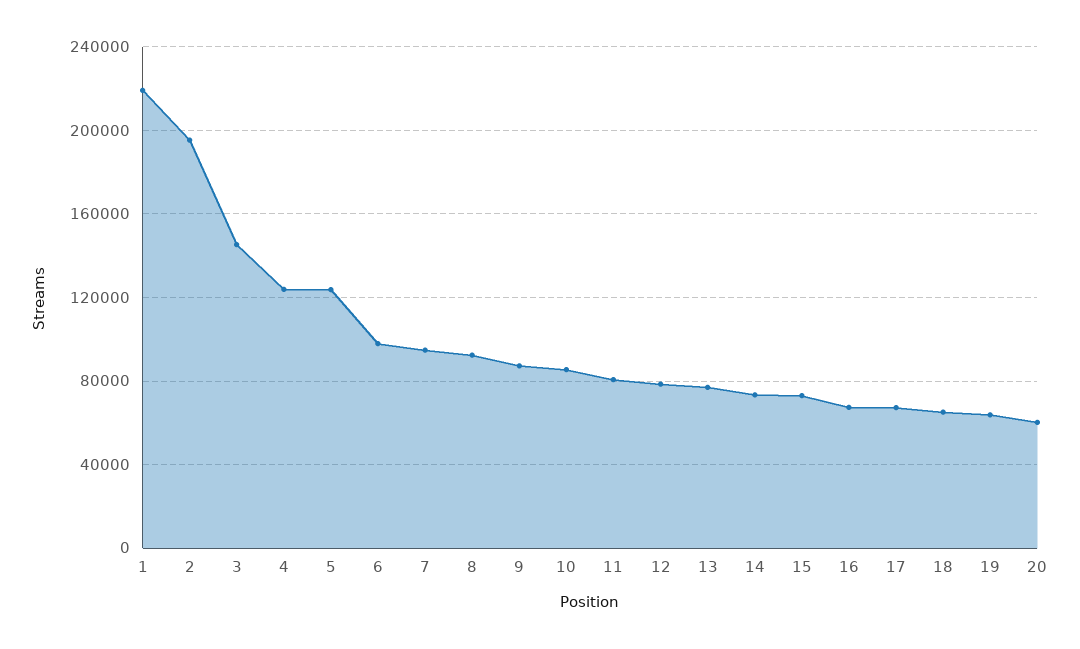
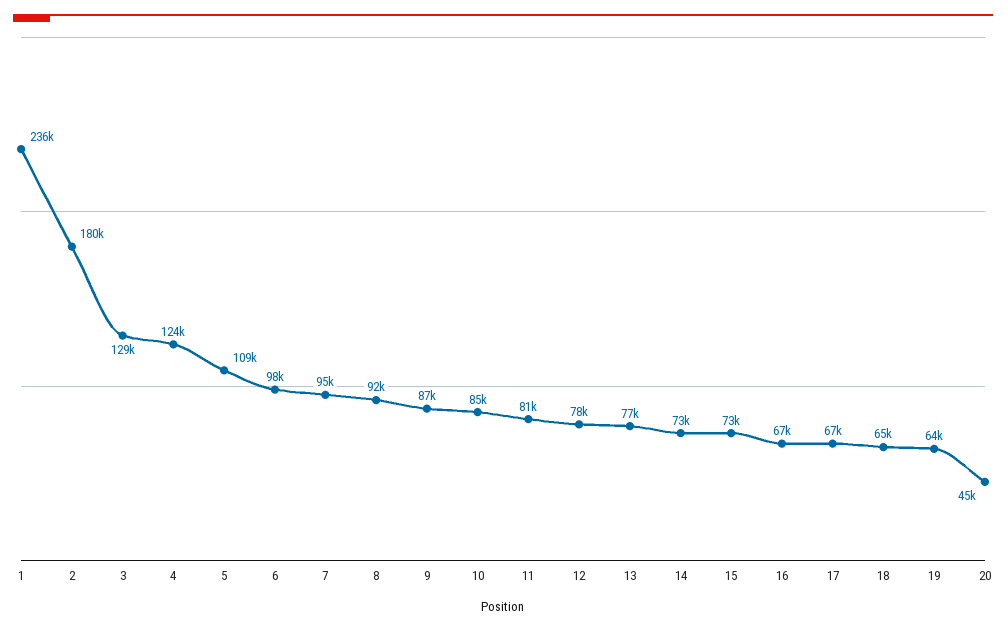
1: 220000 -> 236000
2: 195000 -> 180000
3: 145000 -> 129000
5: 125000 -> 109000
20: 60000 -> 45000

